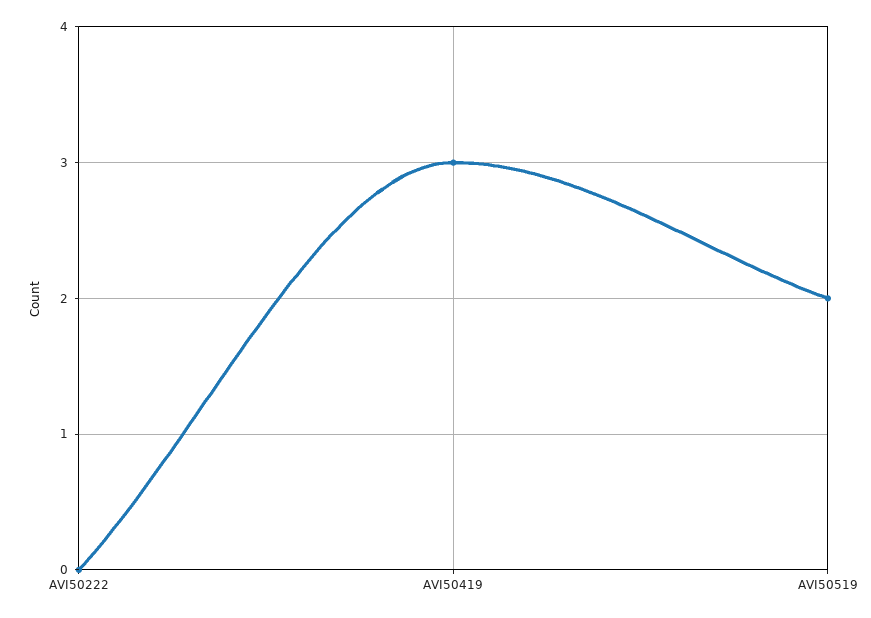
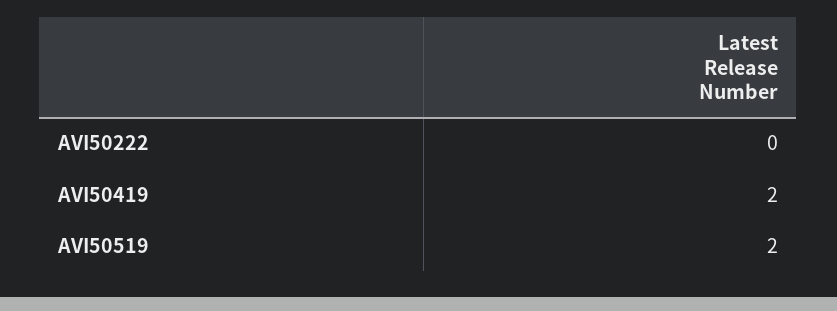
AVI50419: 3 -> 2

